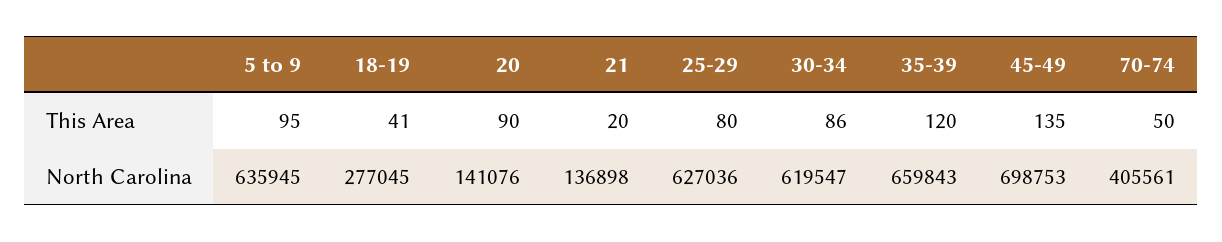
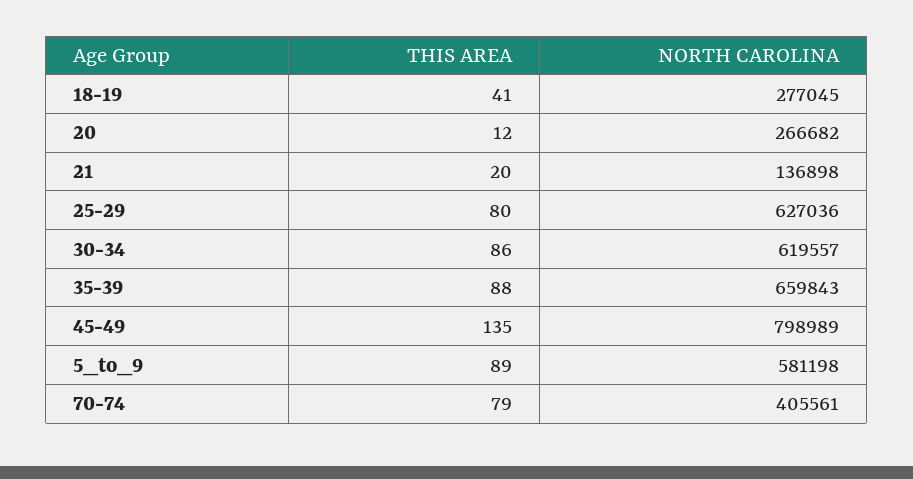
5 to 9, This Area: 95 -> 89
20, This Area: 90 -> 12
35-39, This Area: 120 -> 88
70-74, This Area: 50 -> 79
5 to 9, North Carolina: 635945 -> 581198
20, North Carolina: 141076 -> 266682
30-34, North Carolina: 619547 -> 619557
45-49, North Carolina: 698753 -> 798989

